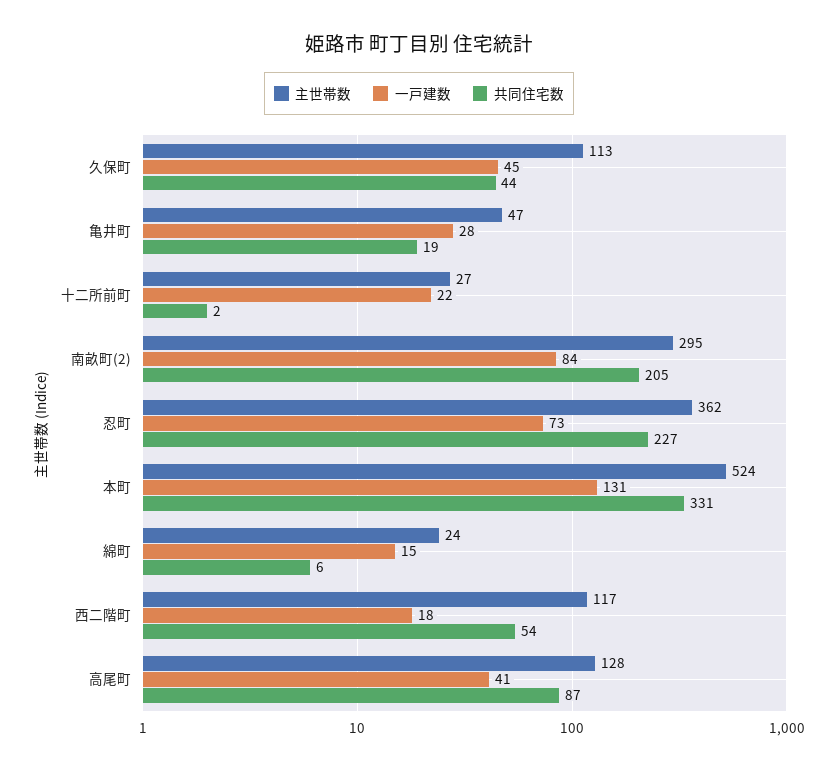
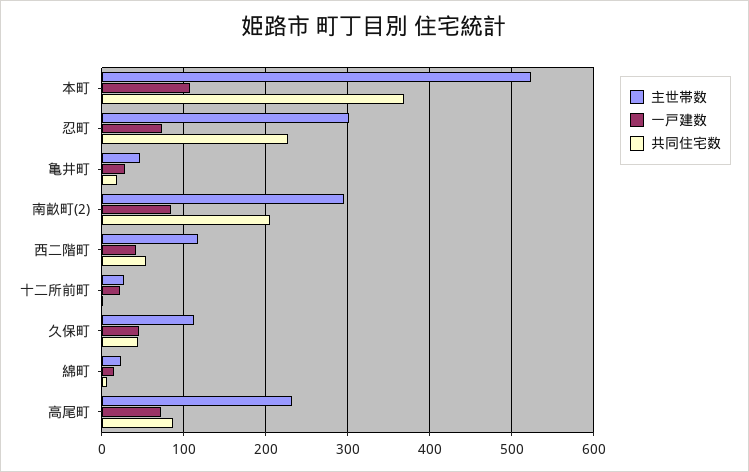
主世帯数, 忍町: 362 -> 300
一戸建数, 本町: 131 -> 110
共同住宅数, 本町: 331 -> 370
一戸建数, 西二階町: 18 -> 40
主世帯数, 高尾町: 128 -> 230
一戸建数, 高尾町: 41 -> 70

